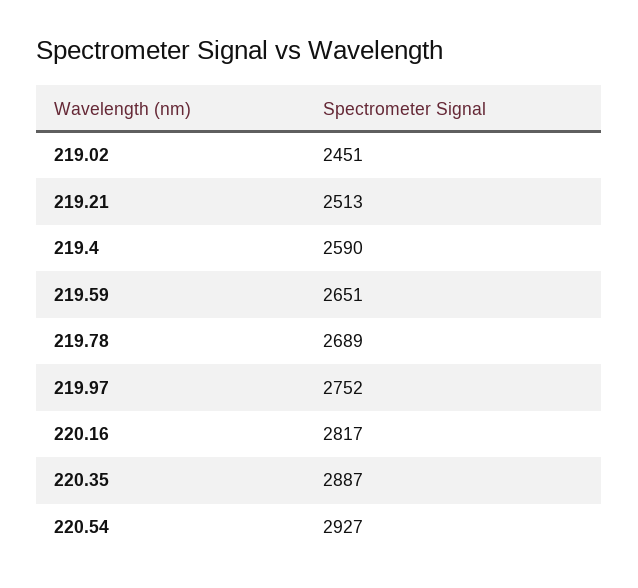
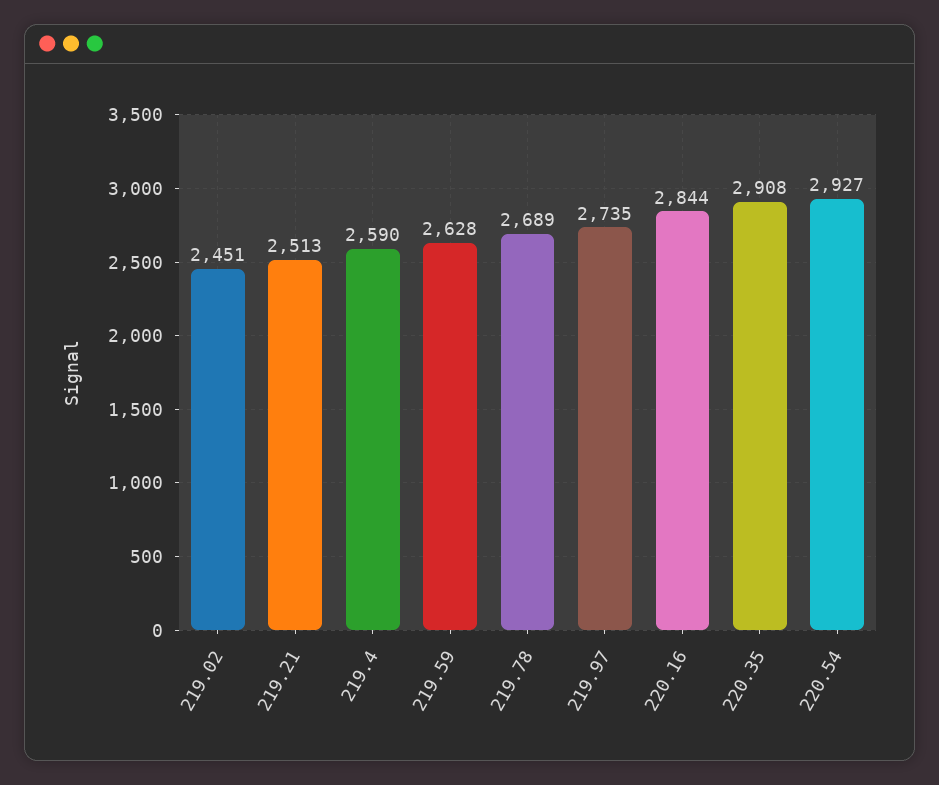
219.59: 2651 -> 2628
219.97: 2752 -> 2735
220.16: 2817 -> 2844
220.35: 2887 -> 2908

